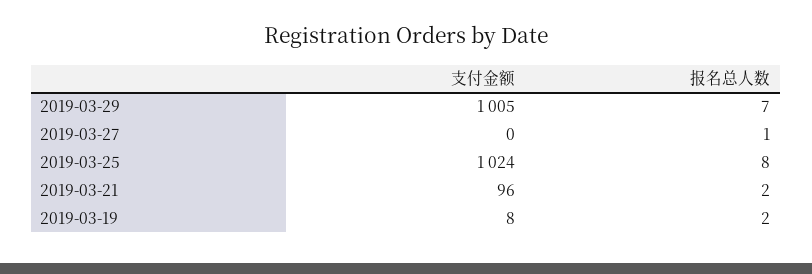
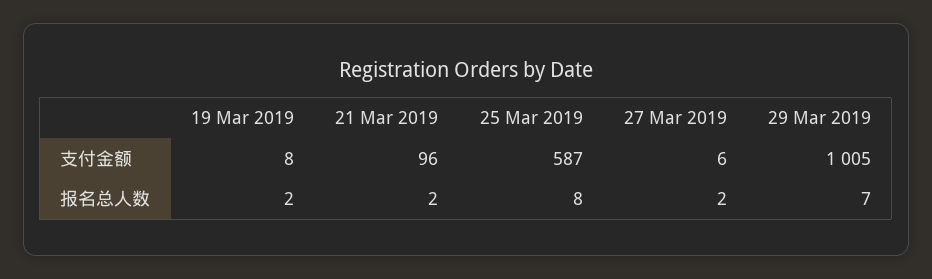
支付金额, 2019-03-27: 0 -> 6
报名总人数, 2019-03-27: 1 -> 2
支付金额, 2019-03-25: 1024 -> 587

